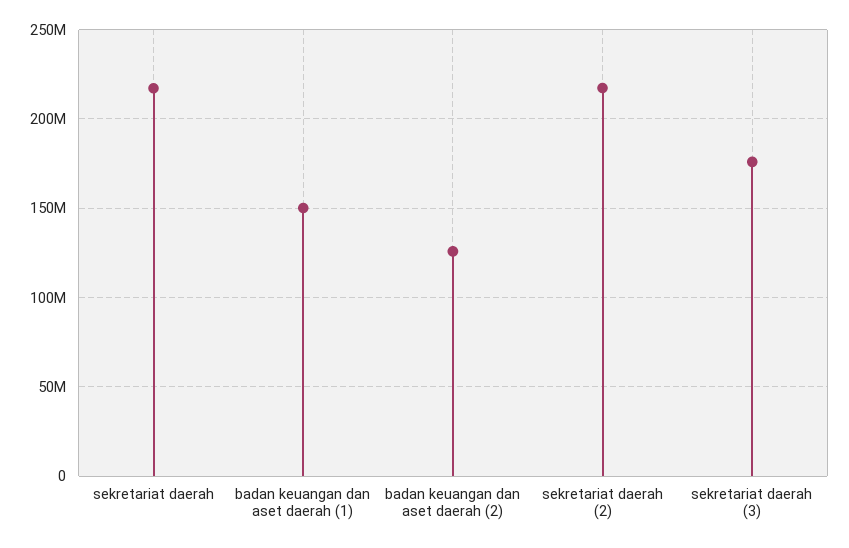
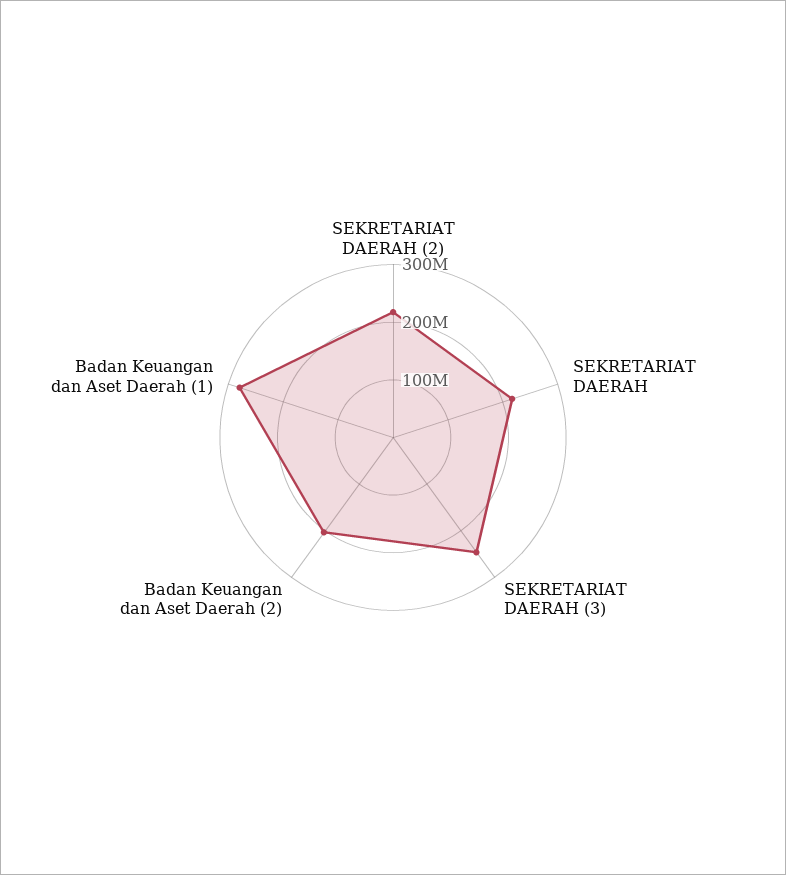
badan keuangan dan aset daerah (1): 150000000 -> 280000000
badan keuangan dan aset daerah (2): 125000000 -> 200000000
sekretariat daerah (3): 175000000 -> 240000000

